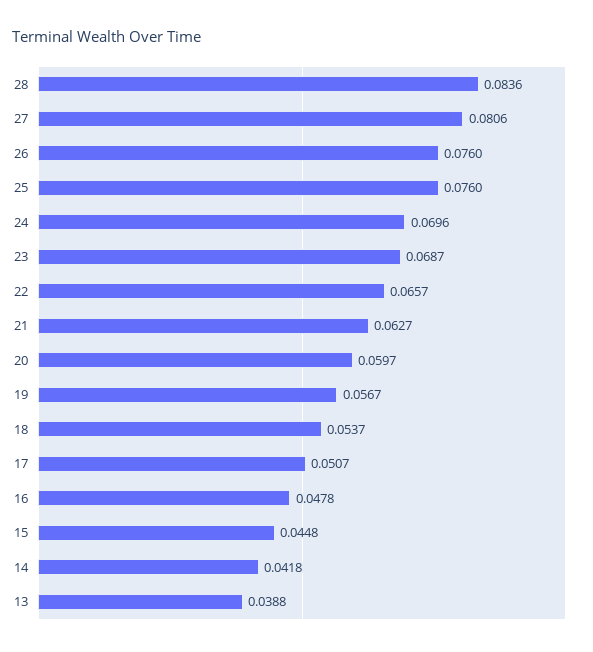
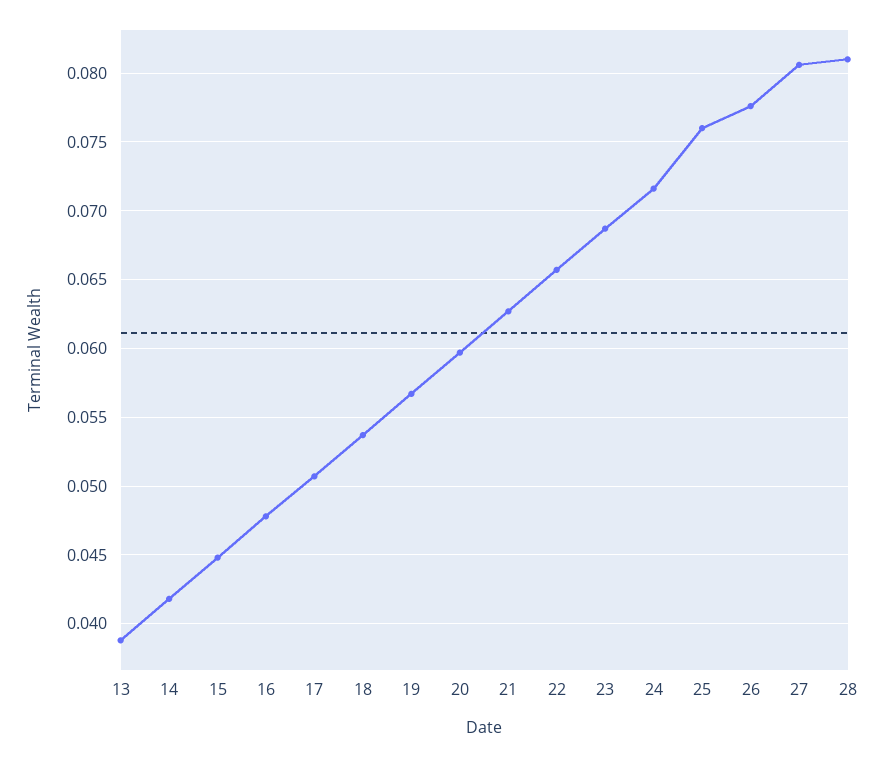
28: 0.0836 -> 0.081
26: 0.076 -> 0.0775
24: 0.0696 -> 0.0715

